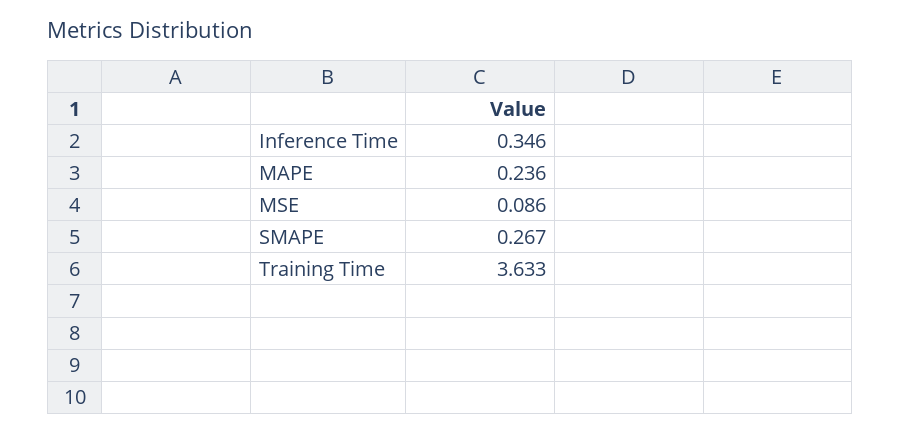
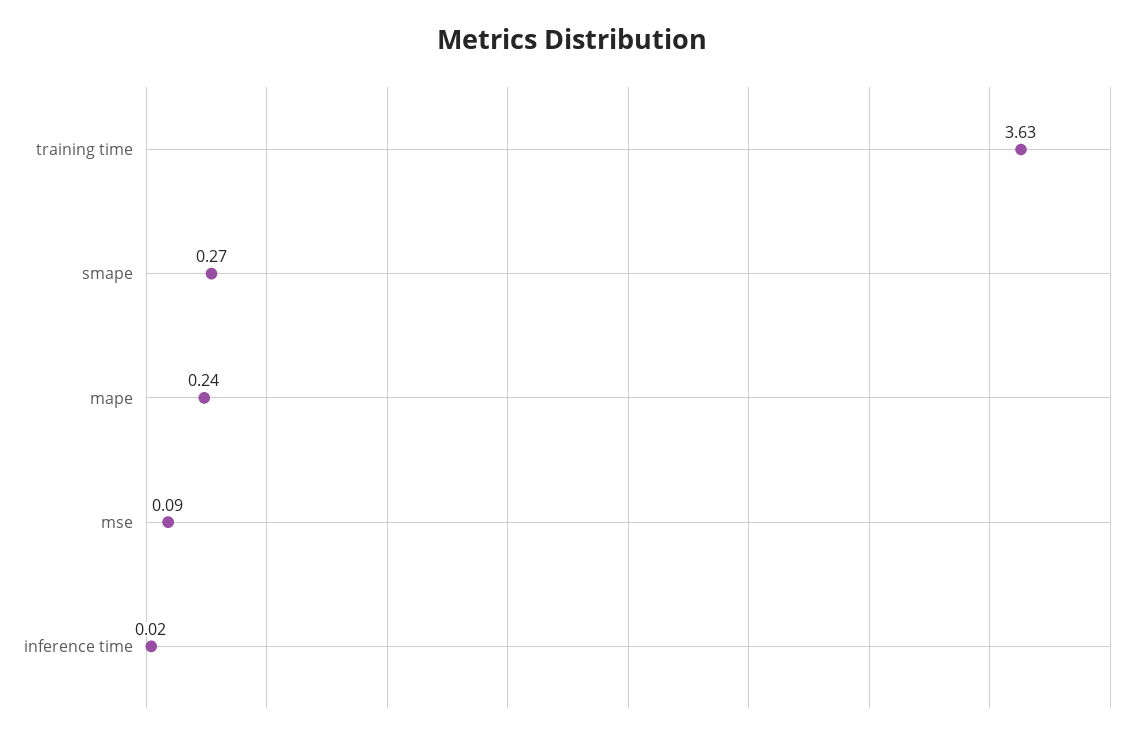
Inference Time: 0.346 -> 0.02

